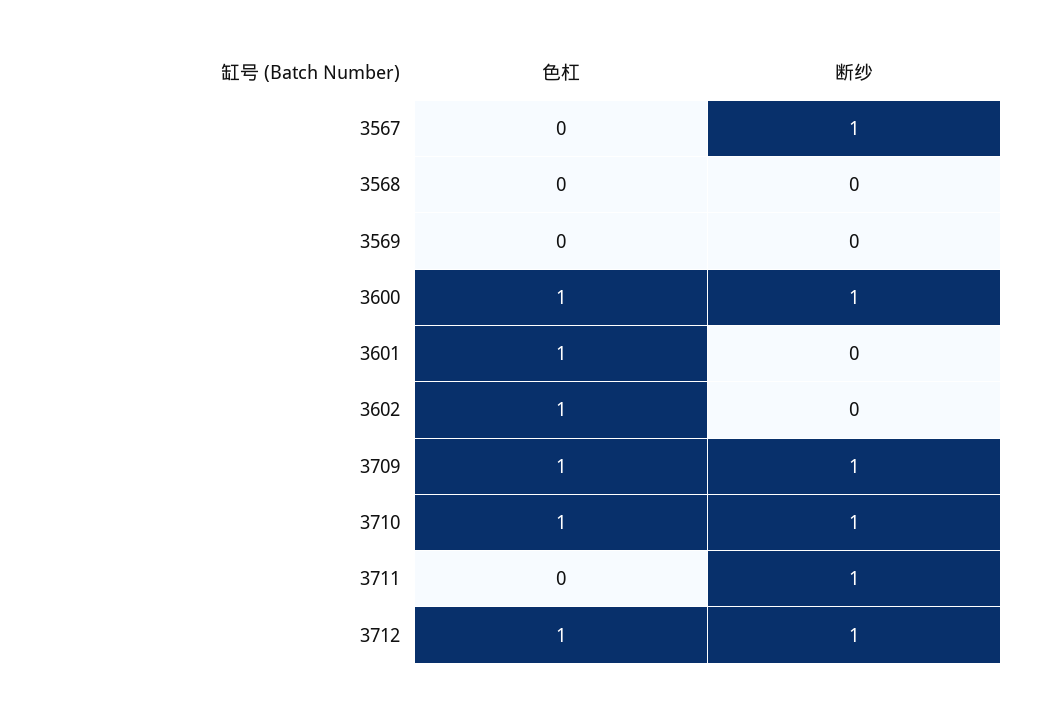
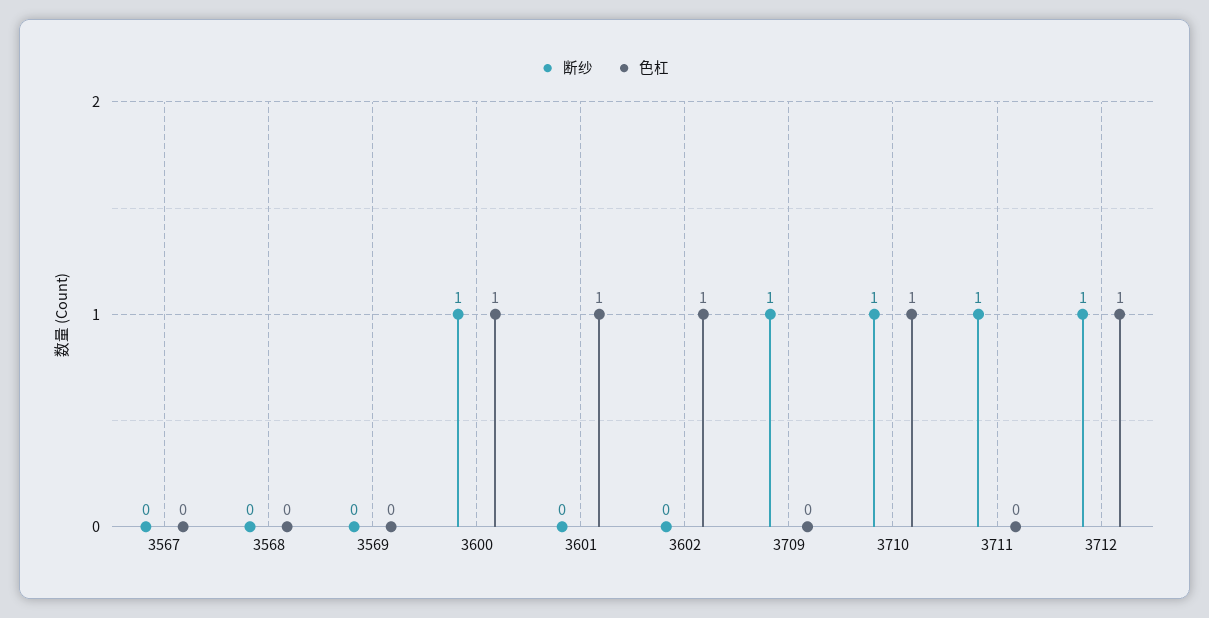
断纱, 3567: 1 -> 0
色杠, 3709: 1 -> 0

